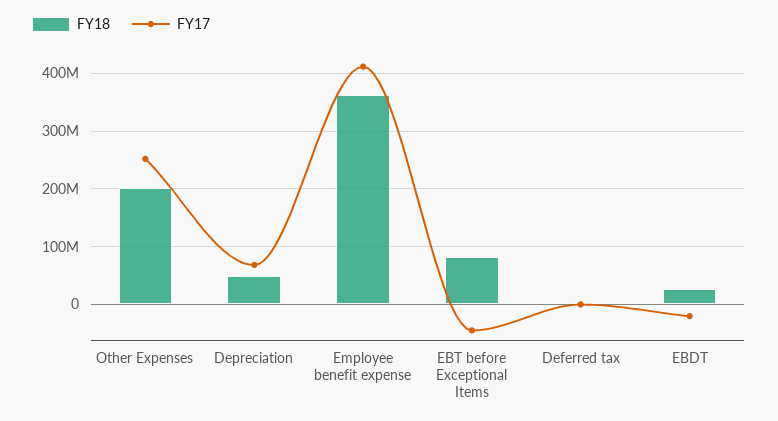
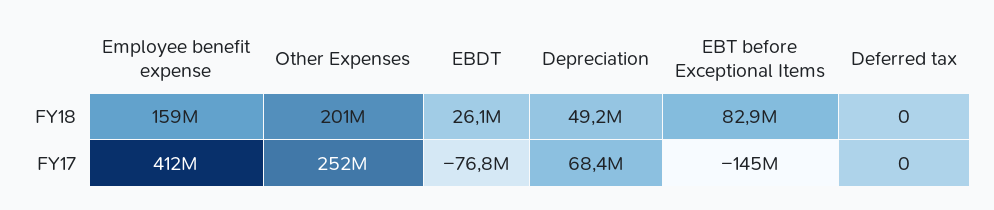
FY18, Employee benefit expense: 360000000 -> 159000000
FY17, EBT before Exceptional Items: -40000000 -> -145000000
FY17, EBDT: -20000000 -> -76800000

